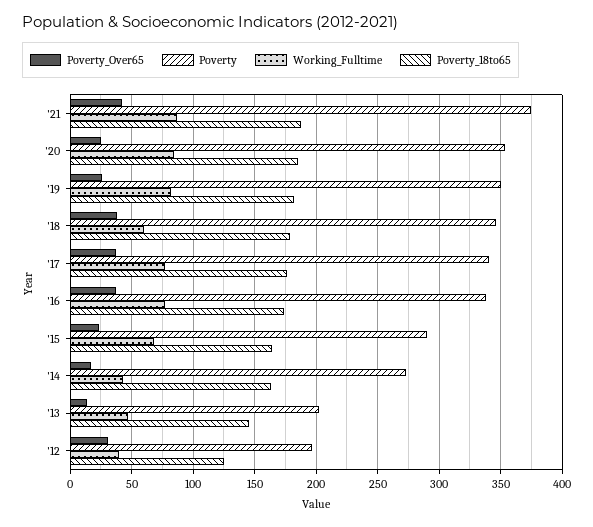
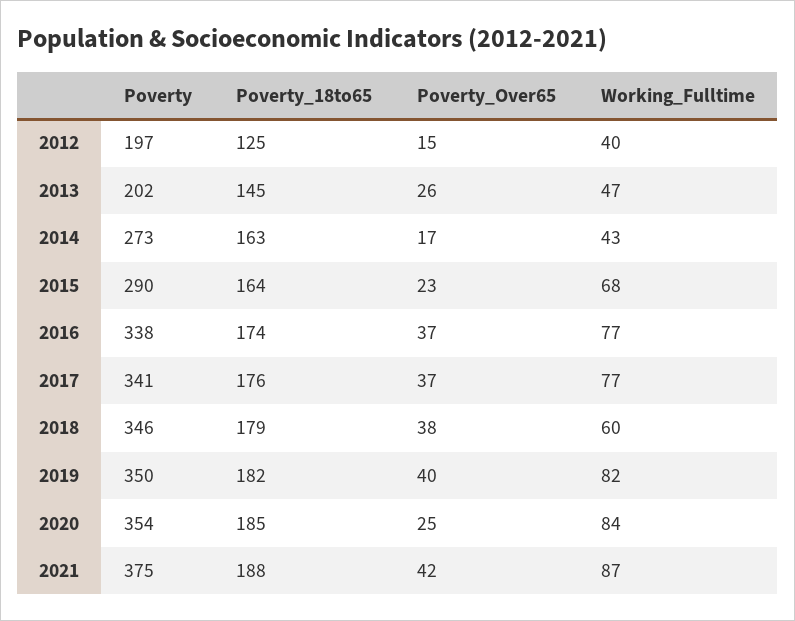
Poverty_Over65, '19: 25 -> 40
Poverty_Over65, '13: 15 -> 26
Poverty_Over65, '12: 30 -> 15

